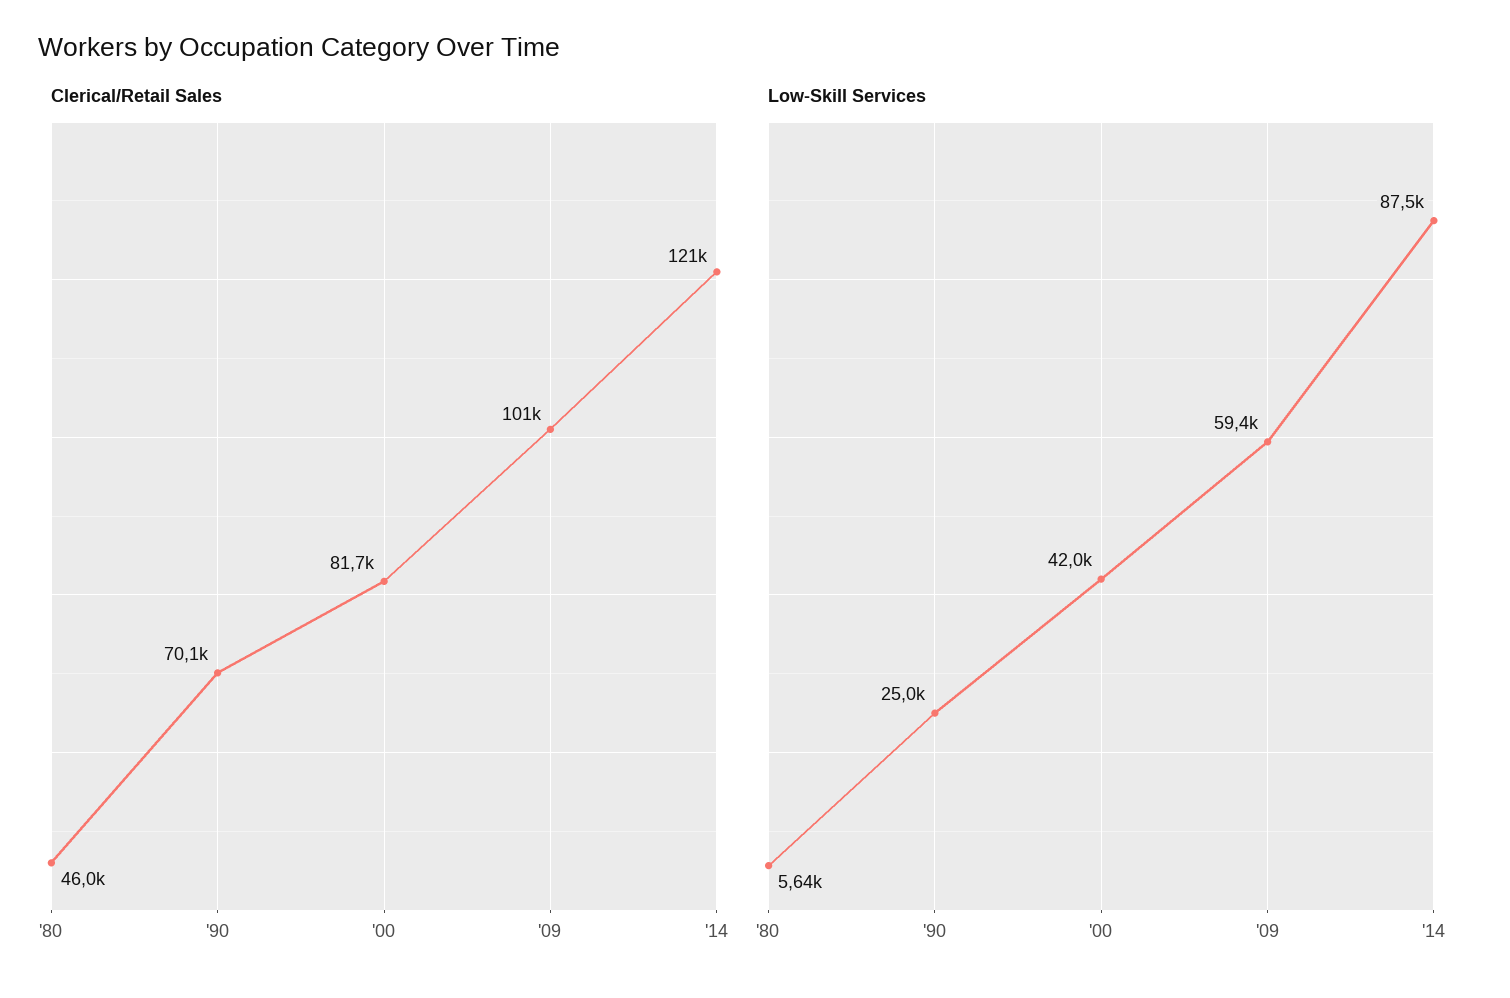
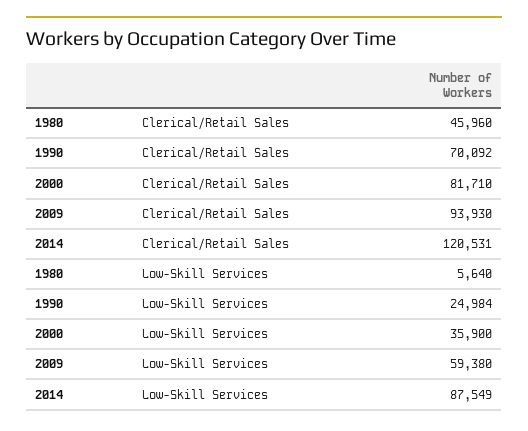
Clerical/Retail Sales, '09: 101000 -> 93930
Low-Skill Services, '00: 42000 -> 35900

